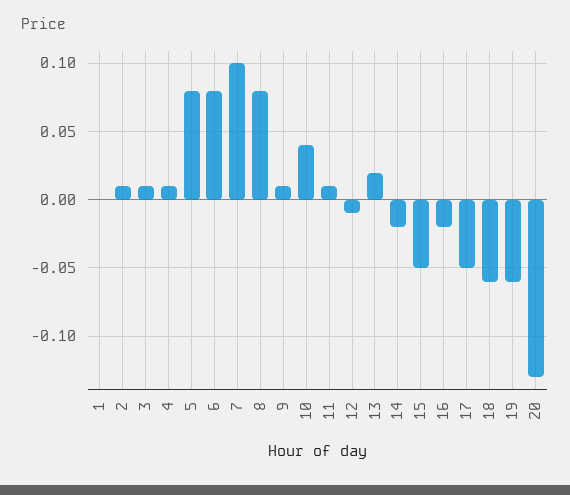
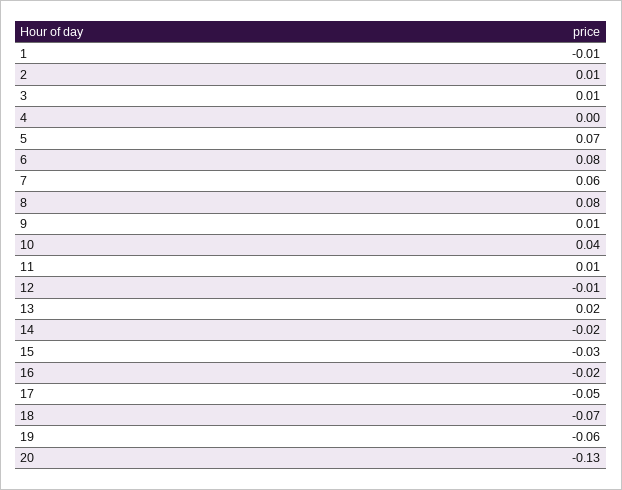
1: 0 -> -0.01
4: 0.01 -> 0
5: 0.08 -> 0.07
7: 0.1 -> 0.06
15: -0.05 -> -0.03
18: -0.06 -> -0.07

